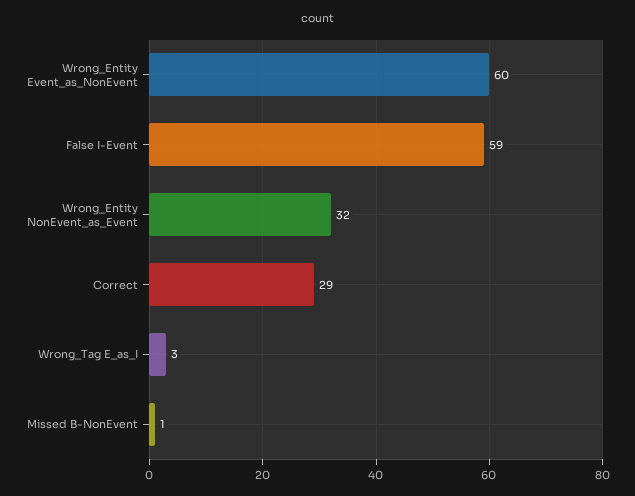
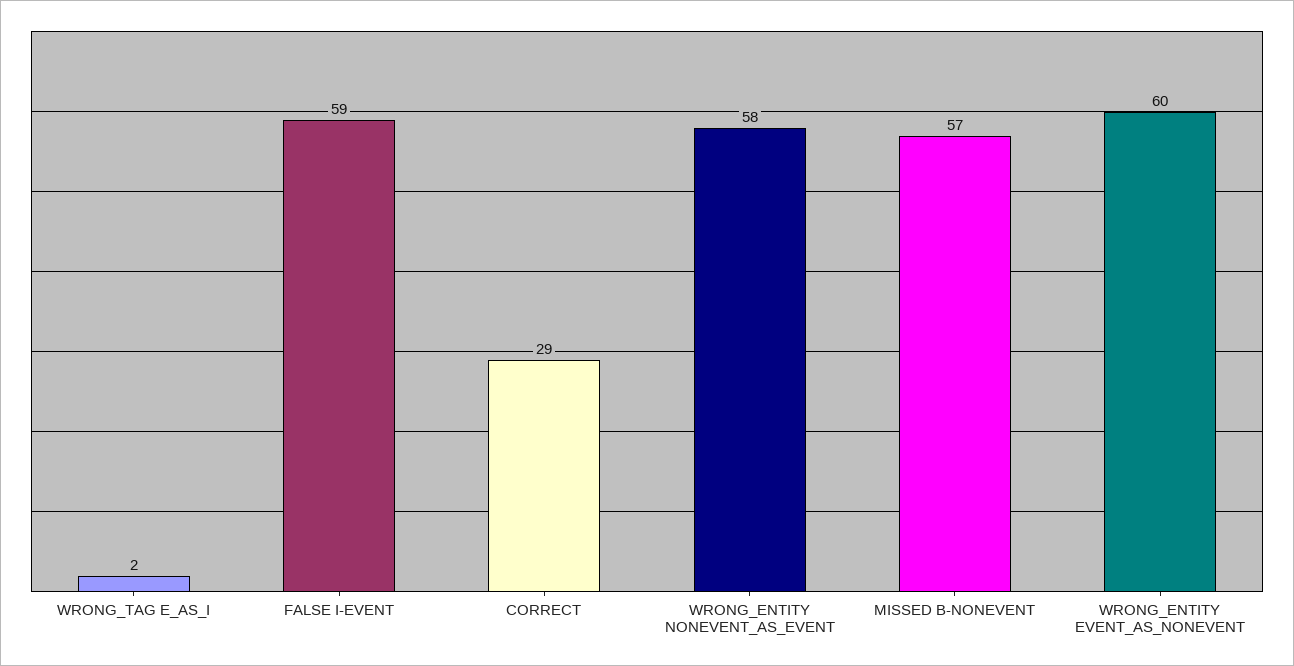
Wrong_Entity NonEvent_as_Event: 32 -> 58
Wrong_Tag E_as_I: 3 -> 2
Missed B-NonEvent: 1 -> 57

